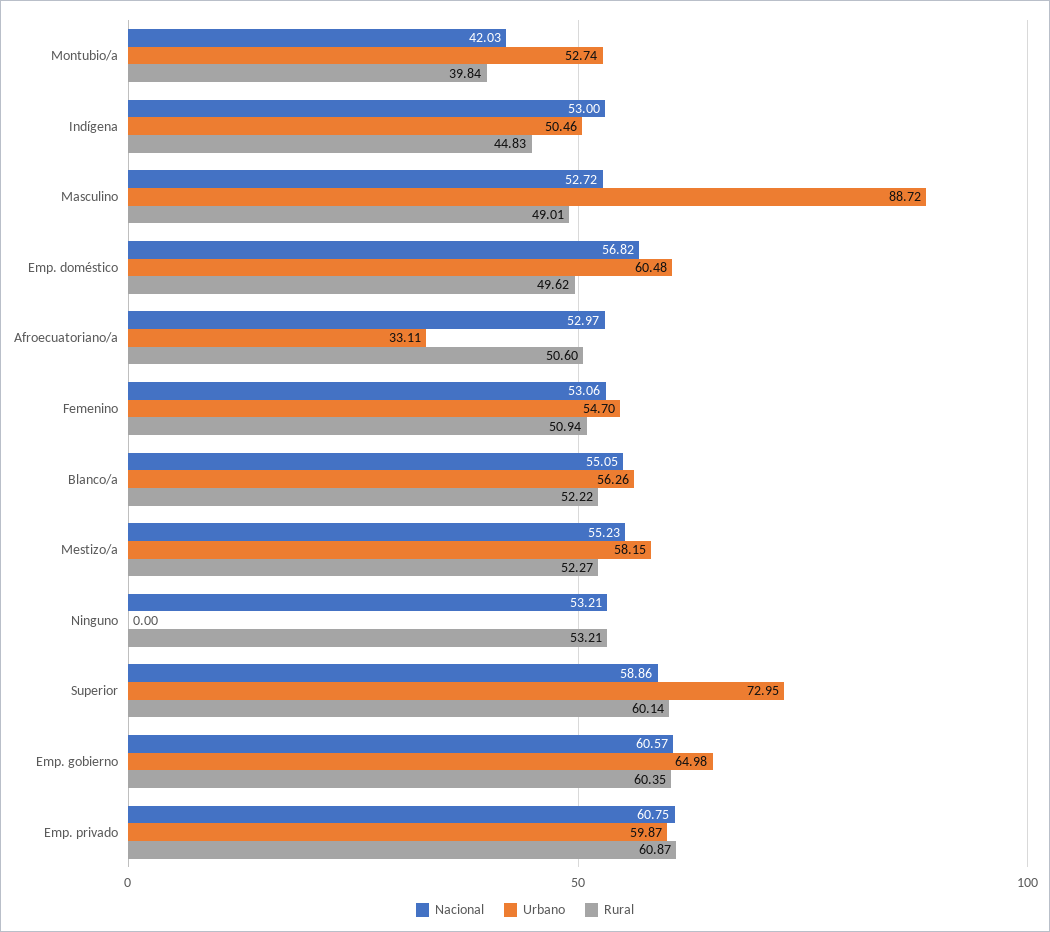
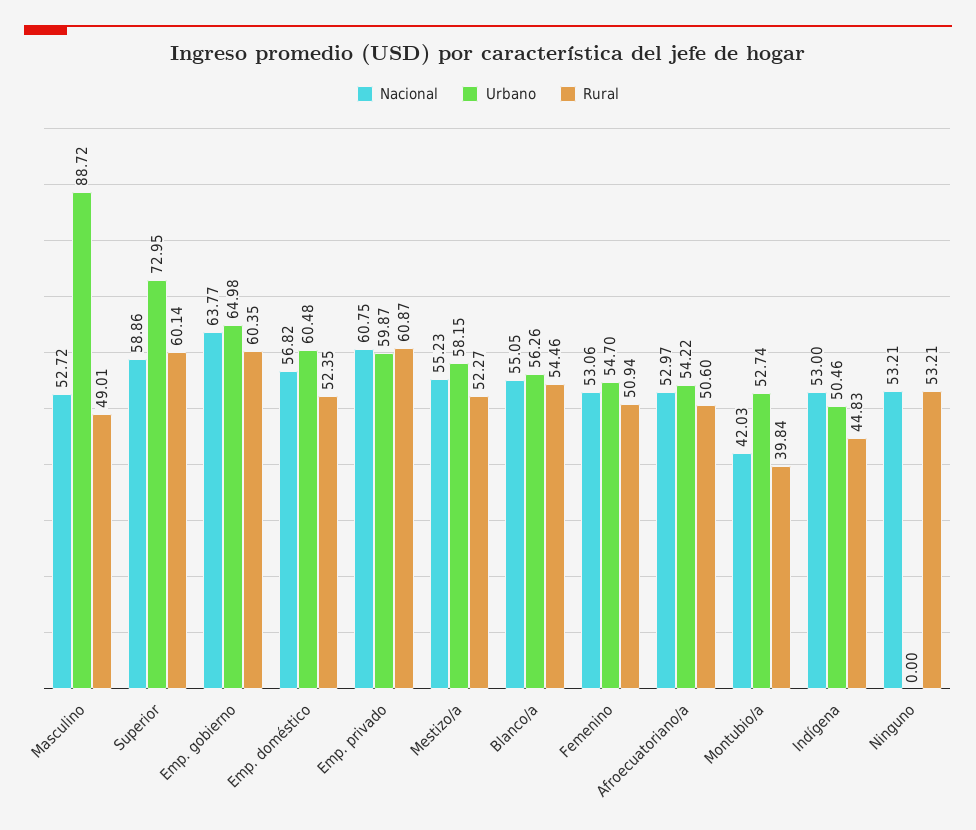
Rural, Emp. doméstico: 49.62 -> 52.35
Urbano, Afroecuatoriano/a: 33.11 -> 54.22
Rural, Blanco/a: 52.22 -> 54.46
Nacional, Emp. gobierno: 60.57 -> 63.77

